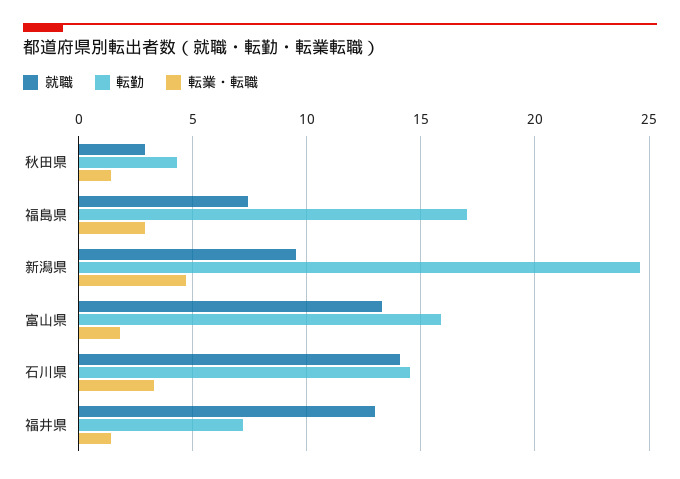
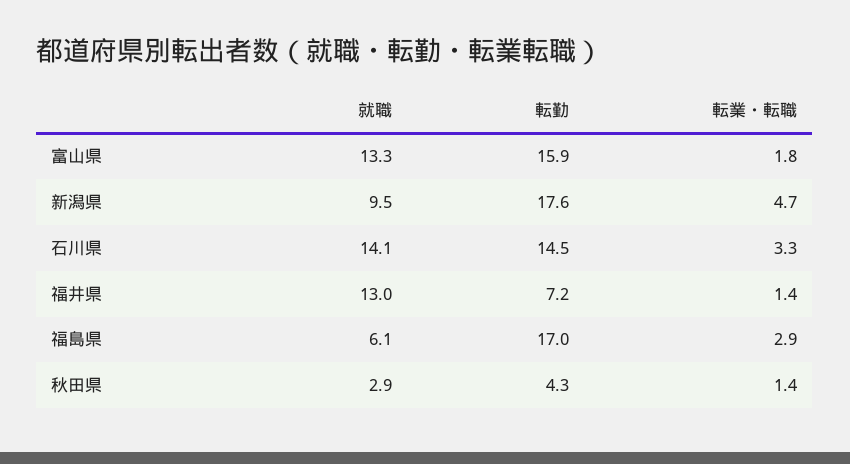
就職, 福島県: 7.5 -> 6.1
転勤, 新潟県: 24.5 -> 17.6

